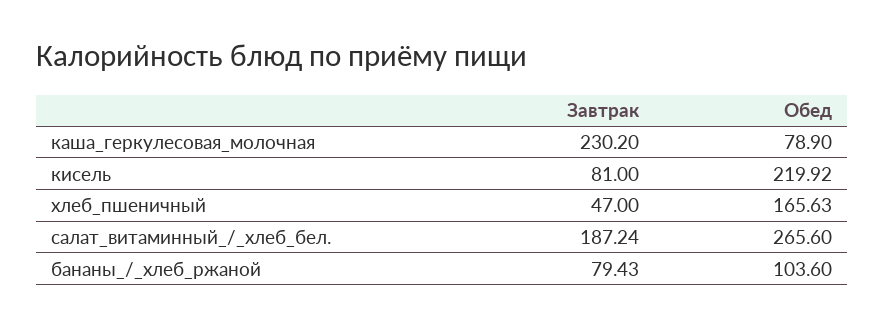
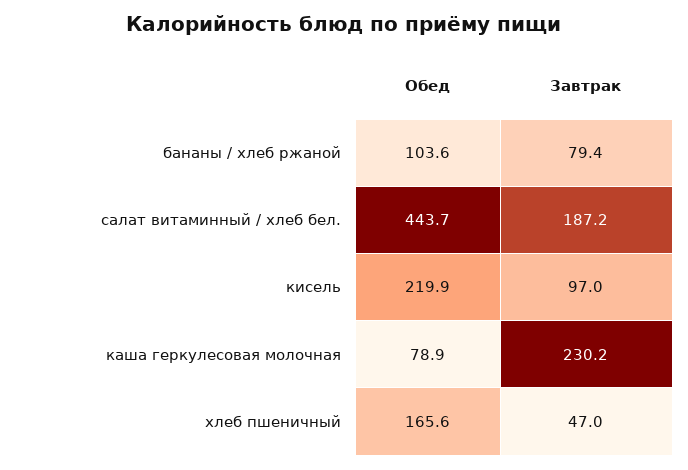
Завтрак, кисель: 81 -> 97
Обед, салат_витаминный_/_хлеб_бел.: 265.6 -> 443.7

